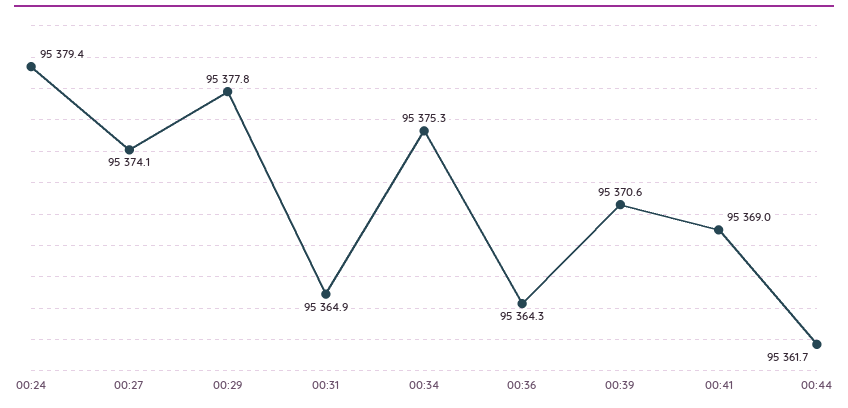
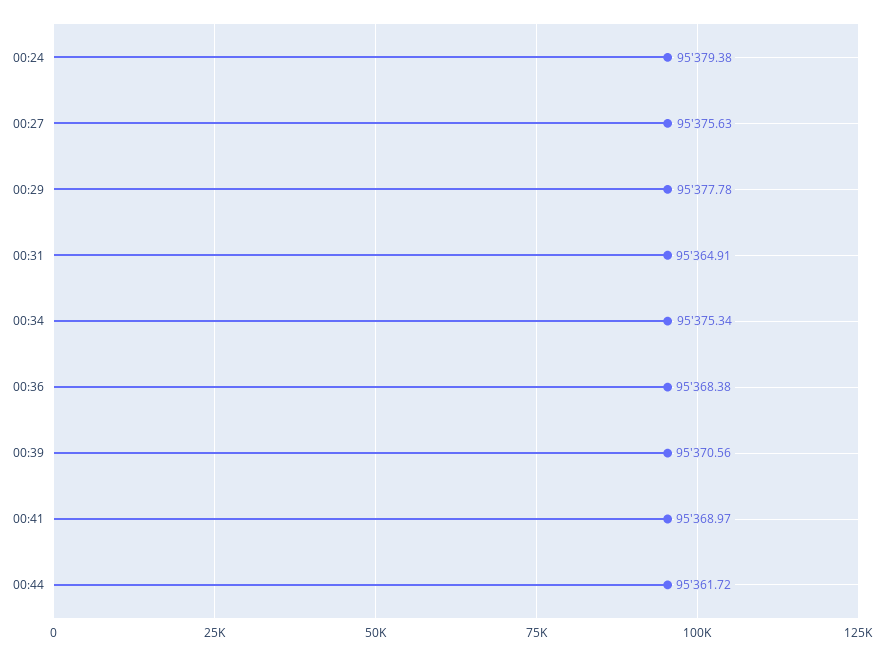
00:27: 95374.1 -> 95375.63
00:36: 95364.3 -> 95368.38

